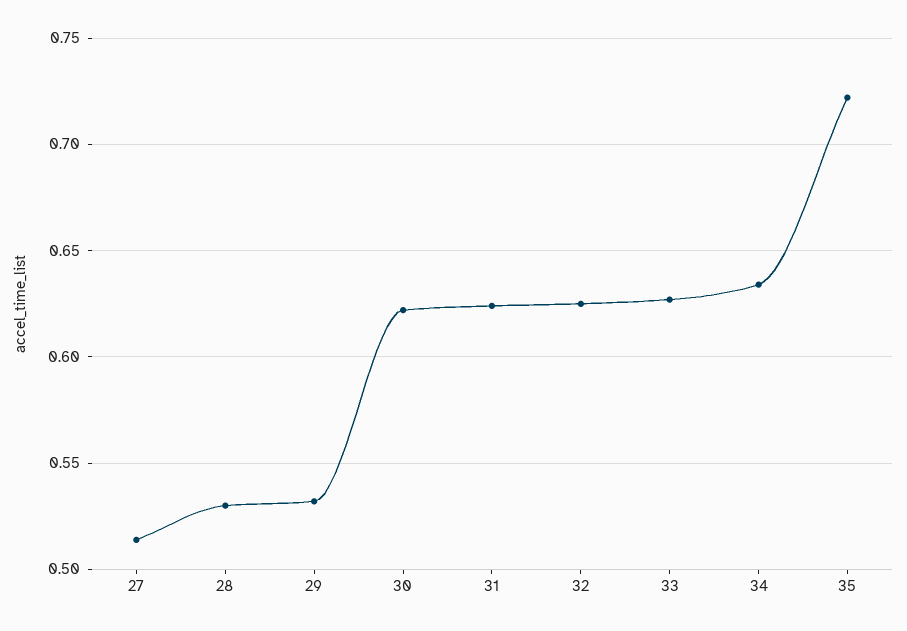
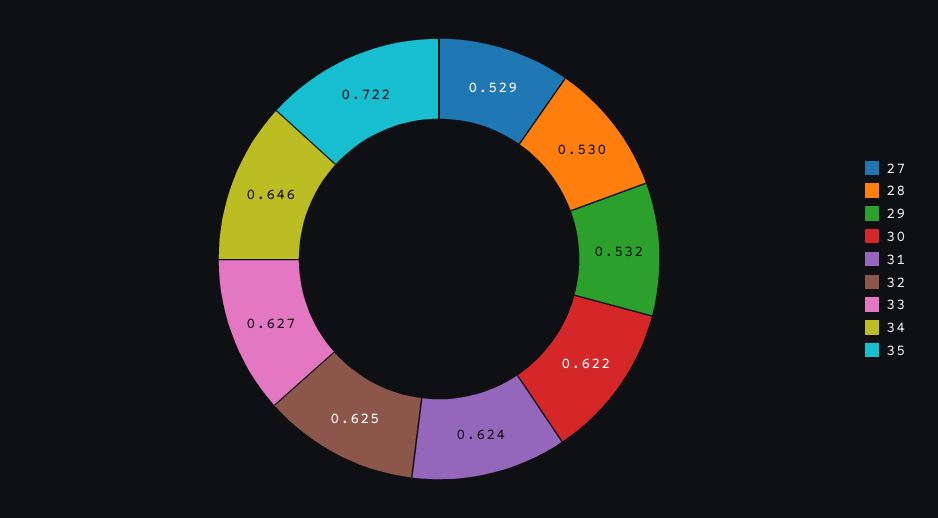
27: 0.515 -> 0.529
34: 0.635 -> 0.646

